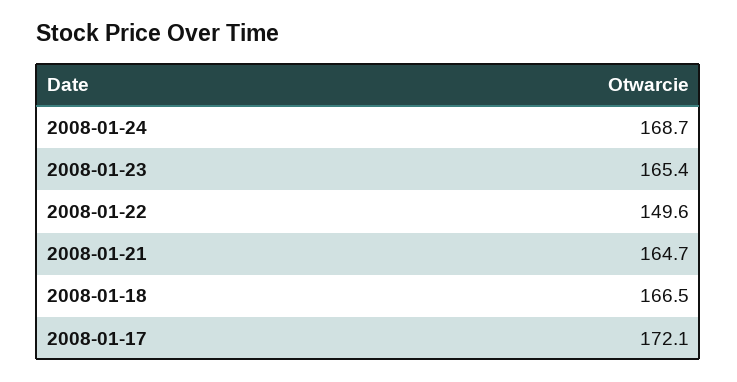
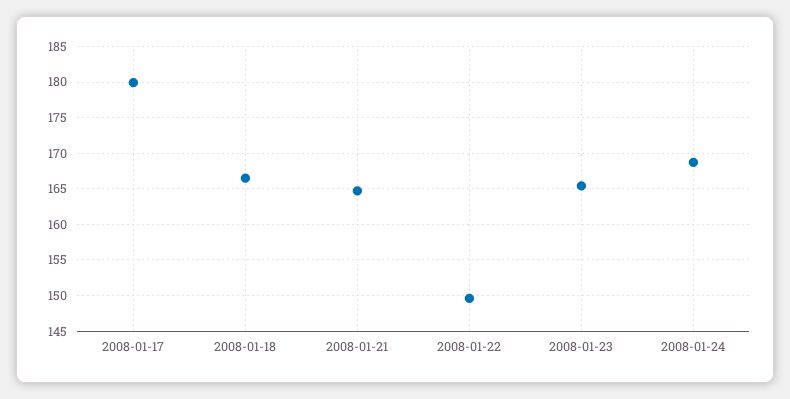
2008-01-17: 172.1 -> 180

